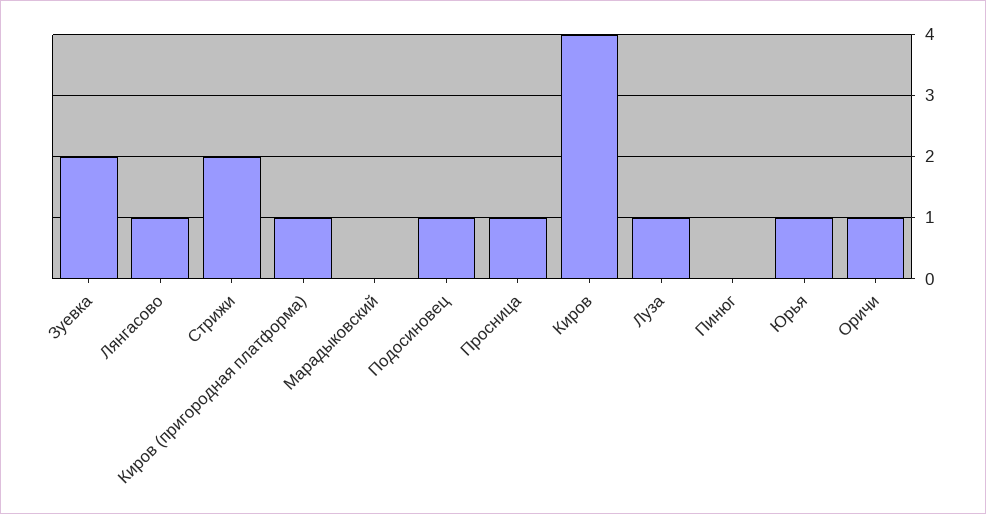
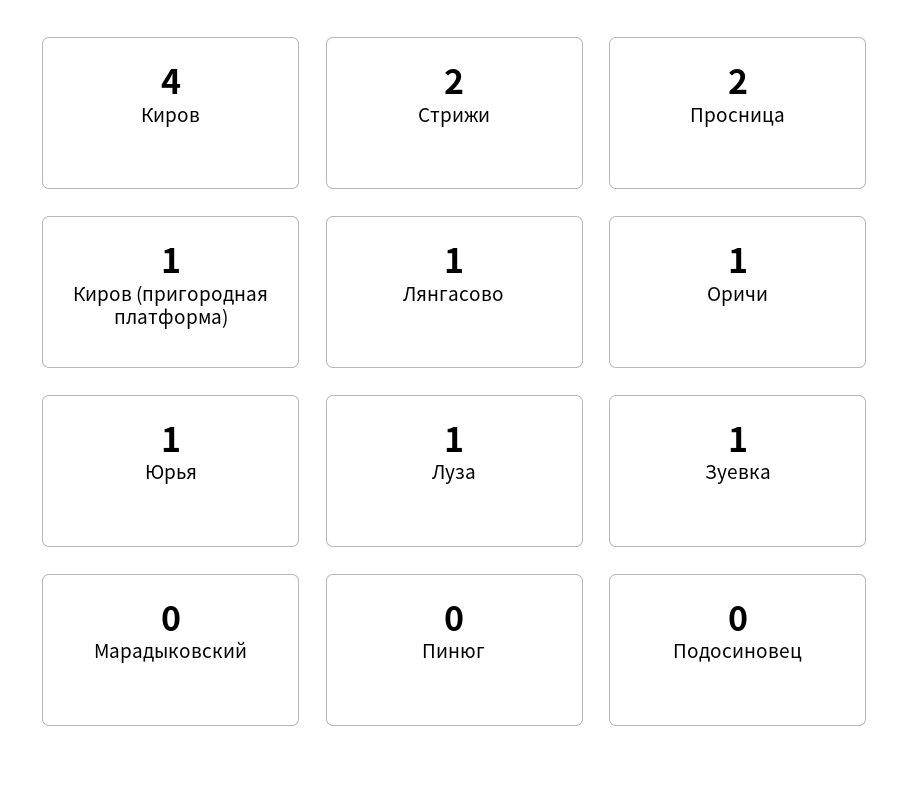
Зуевка: 2 -> 1
Подосиновец: 1 -> 0
Просница: 1 -> 2

